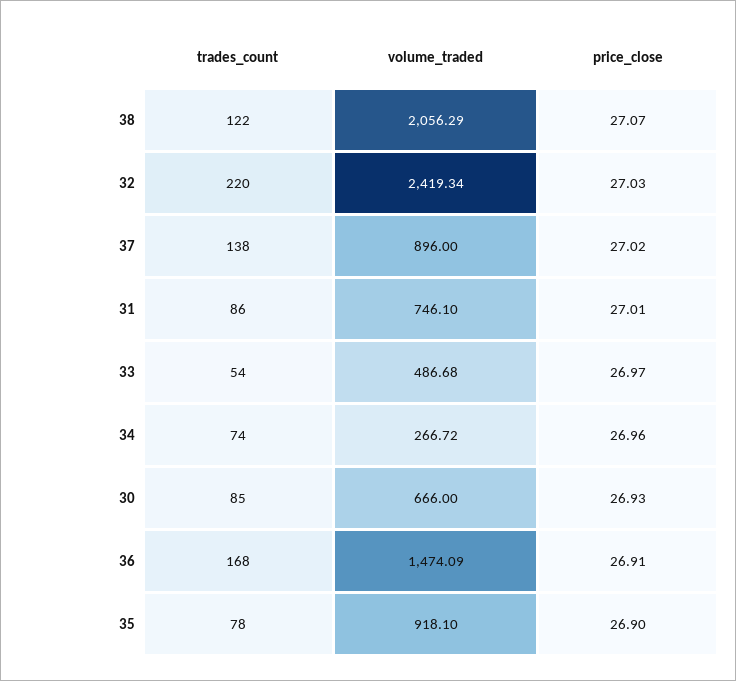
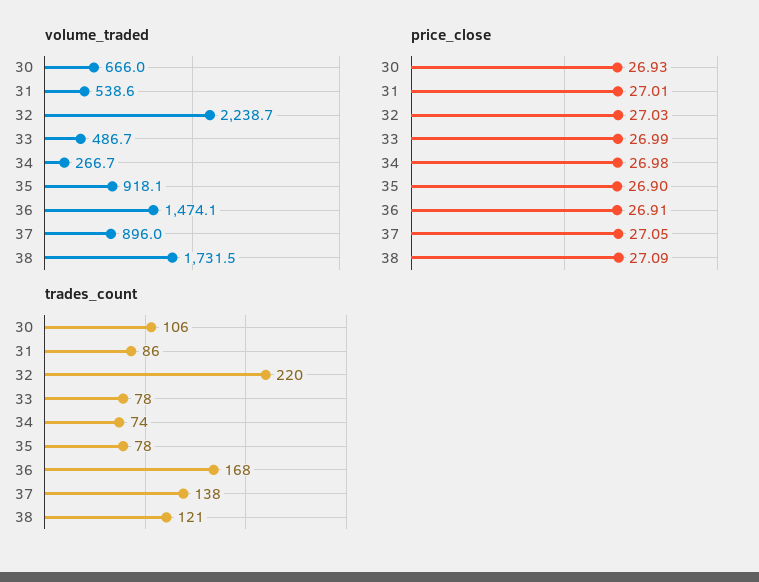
trades_count, 38: 122 -> 121
volume_traded, 38: 2056.29 -> 1731.5
price_close, 38: 27.07 -> 27.09
volume_traded, 32: 2419.34 -> 2238.7
price_close, 37: 27.02 -> 27.05
volume_traded, 31: 746.1 -> 538.6
trades_count, 33: 54 -> 78
price_close, 33: 26.97 -> 26.99
price_close, 34: 26.96 -> 26.98
trades_count, 30: 85 -> 106

